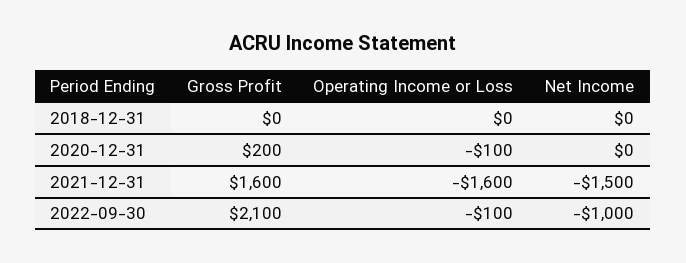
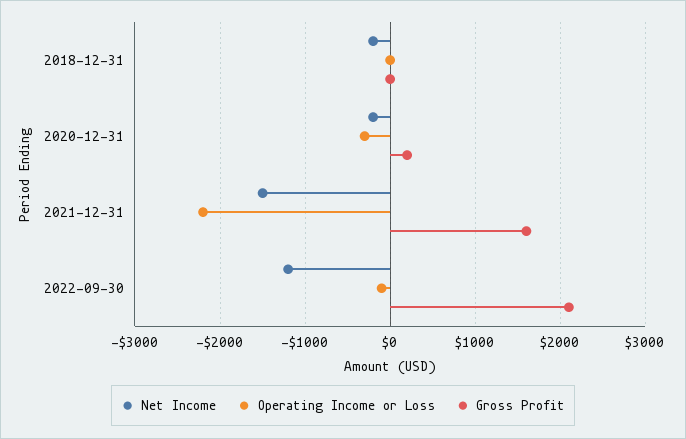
Net Income, 2018-12-31: 0 -> -200
Operating Income or Loss, 2020-12-31: -100 -> -300
Net Income, 2020-12-31: 0 -> -200
Operating Income or Loss, 2021-12-31: -1600 -> -2200
Net Income, 2022-09-30: -1000 -> -1200

